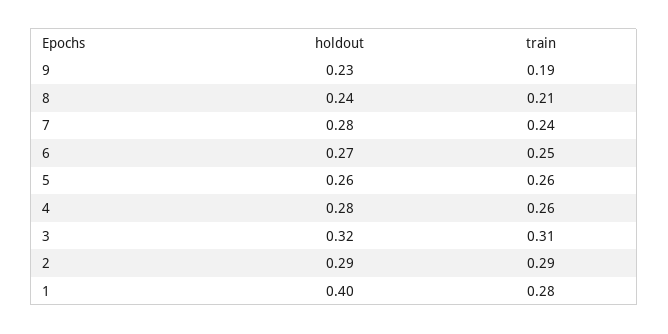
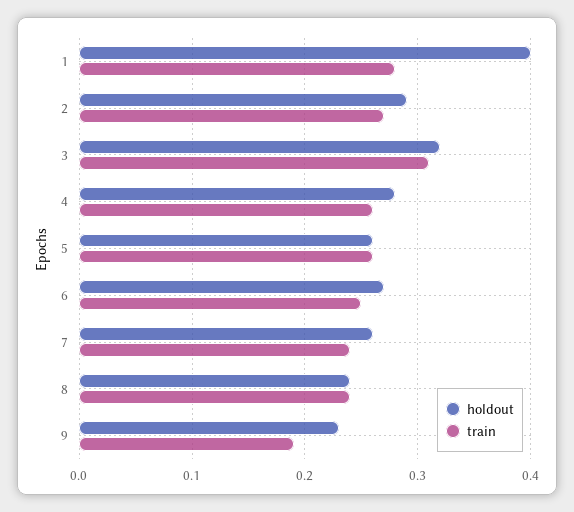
train, 8: 0.21 -> 0.24
holdout, 7: 0.28 -> 0.26
train, 2: 0.29 -> 0.27

